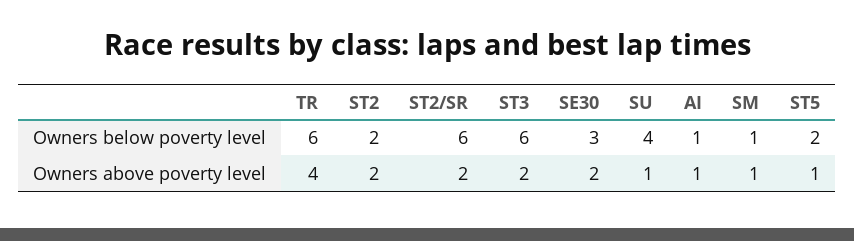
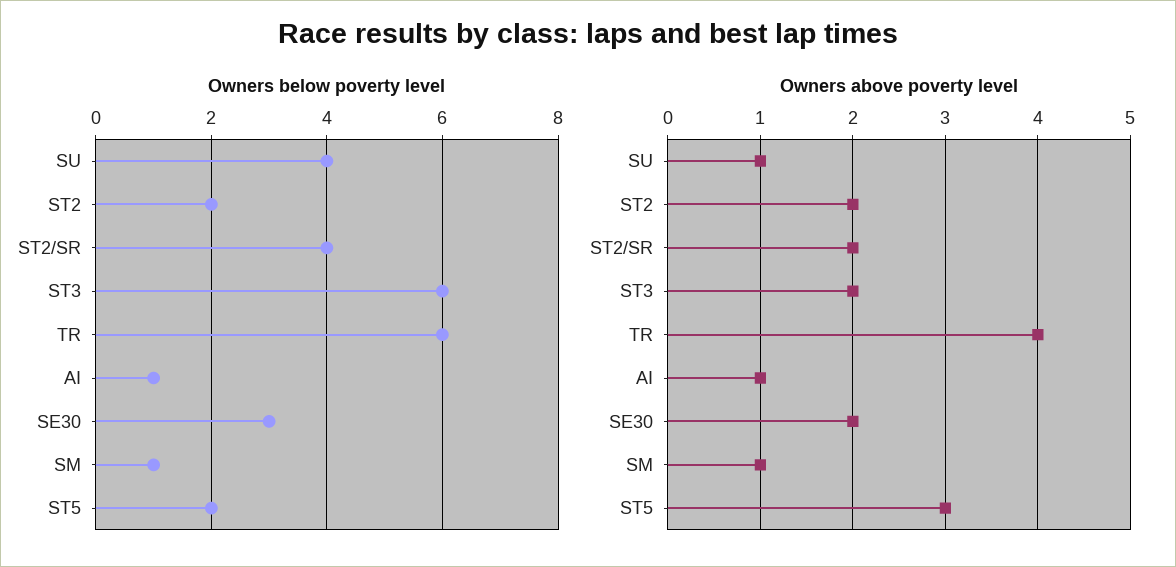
Owners below poverty level, ST2/SR: 6 -> 4
Owners above poverty level, ST5: 1 -> 3

